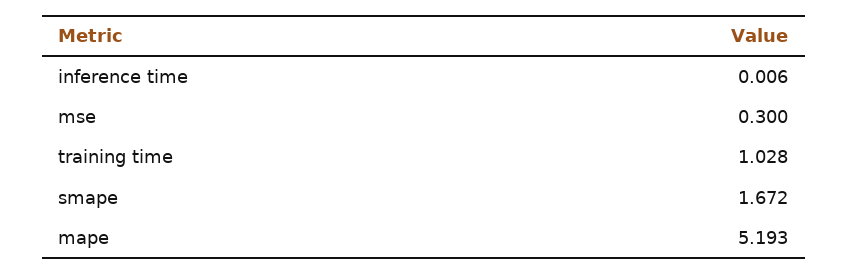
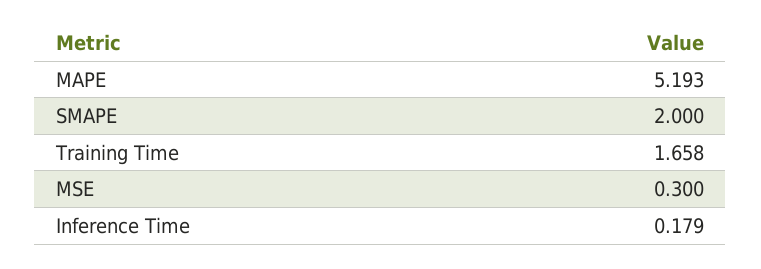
inference time: 0.006 -> 0.179
training time: 1.028 -> 1.658
smape: 1.672 -> 2

